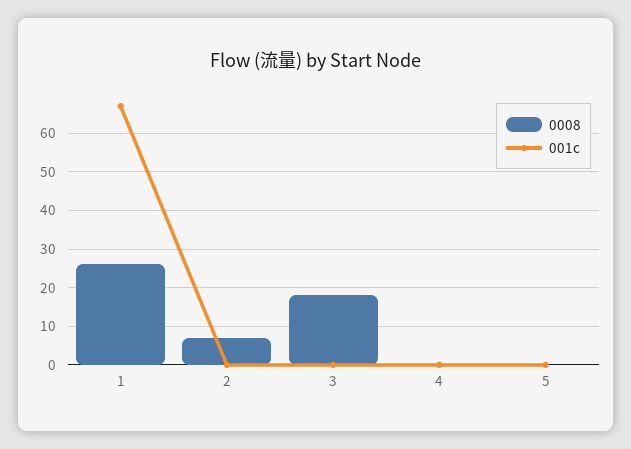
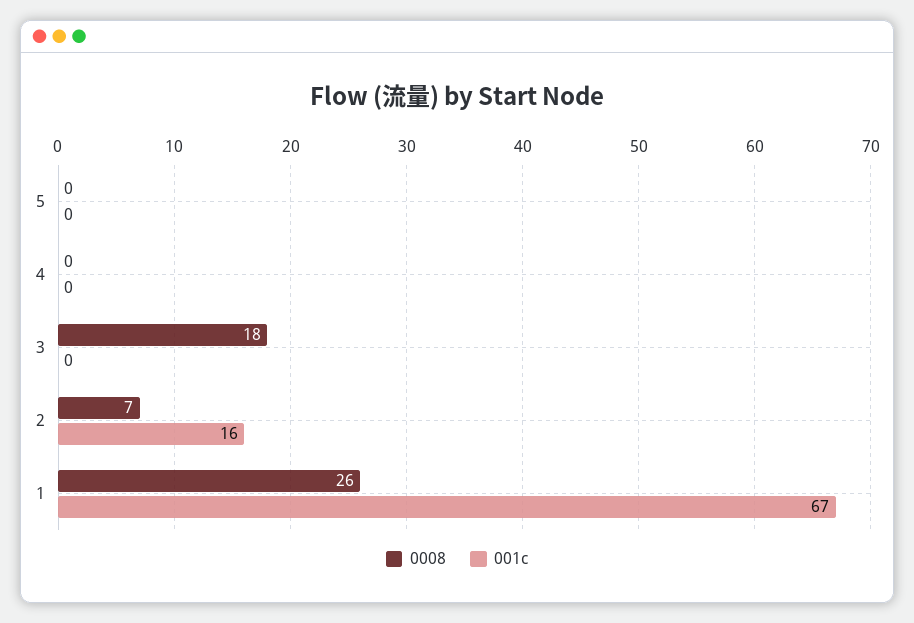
001c, 2: 0 -> 16

